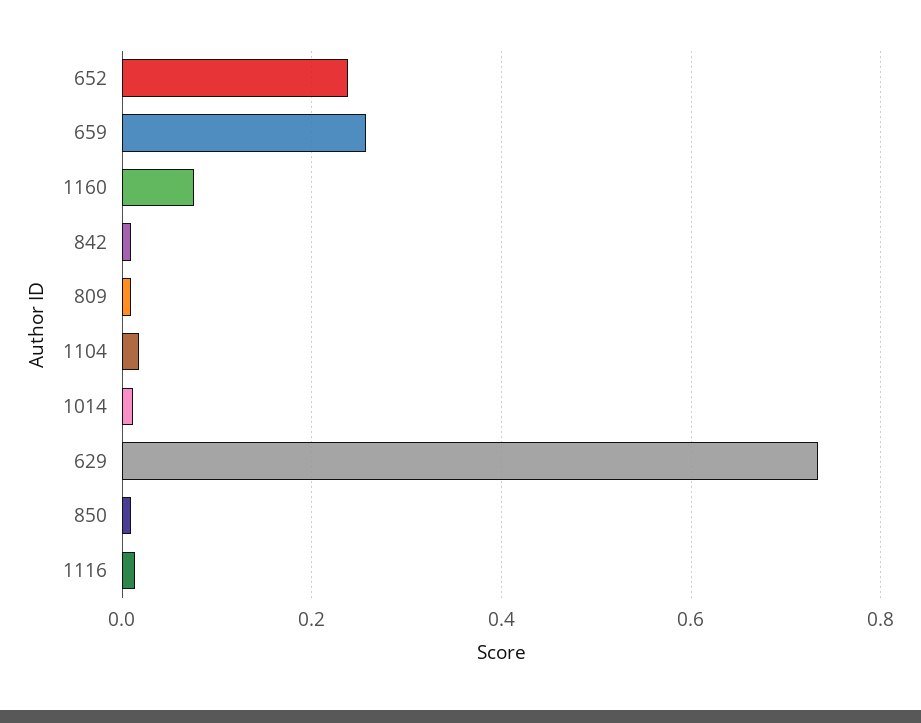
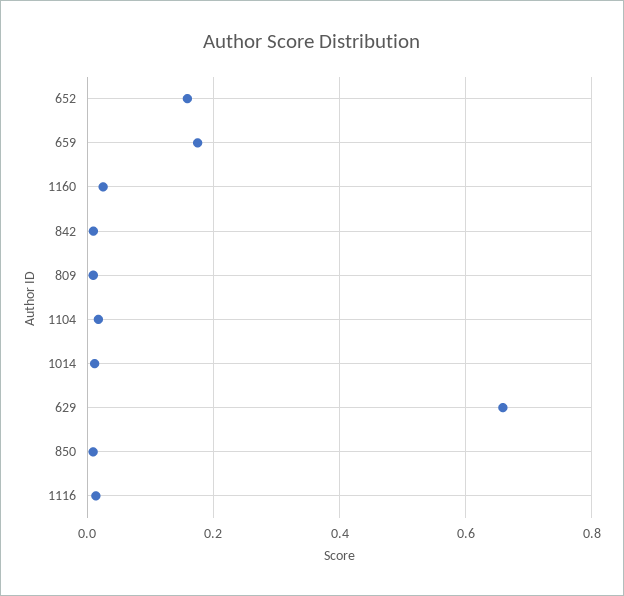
652: 0.24 -> 0.16
659: 0.26 -> 0.18
1160: 0.08 -> 0.02
629: 0.74 -> 0.66

